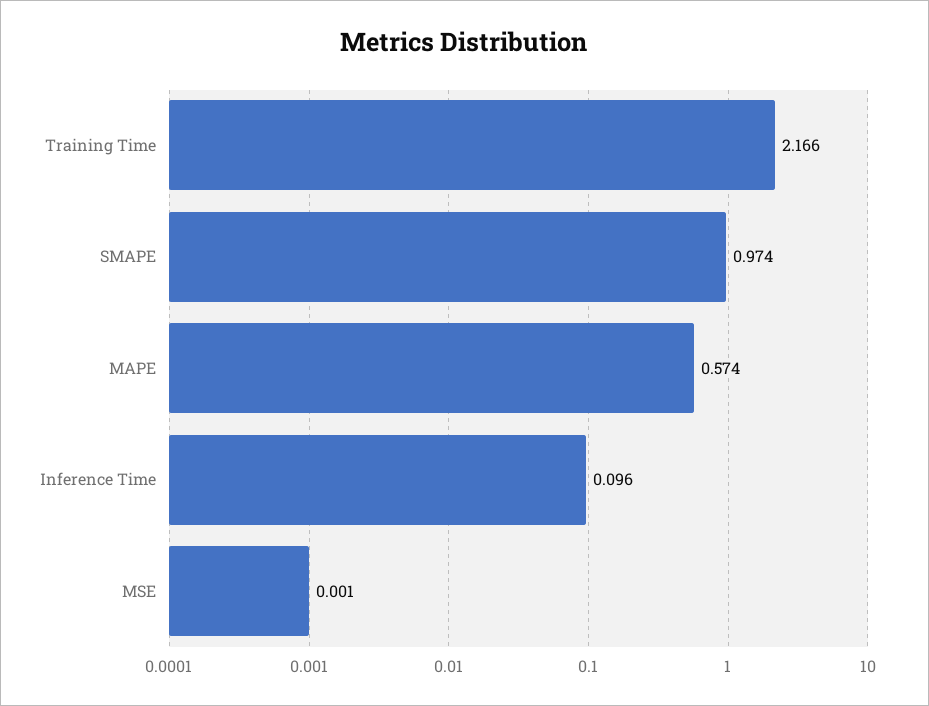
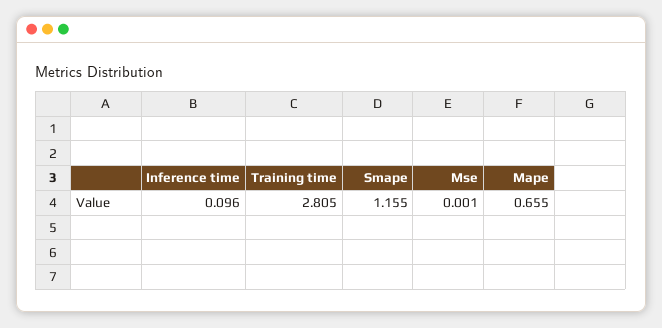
Training Time: 2.166 -> 2.805
SMAPE: 0.974 -> 1.155
MAPE: 0.574 -> 0.655

